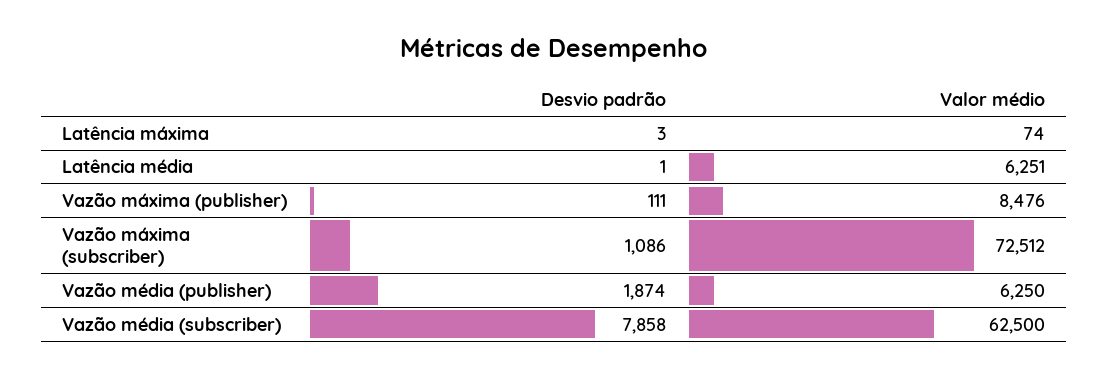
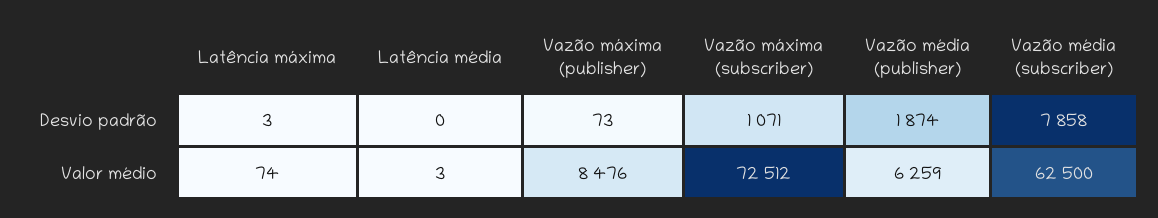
Desvio padrão, Latência média: 1 -> 0
Valor médio, Latência média: 6251 -> 3
Desvio padrão, Vazão máxima (publisher): 111 -> 73
Desvio padrão, Vazão máxima (subscriber): 1086 -> 1071
Valor médio, Vazão média (publisher): 6250 -> 6259

